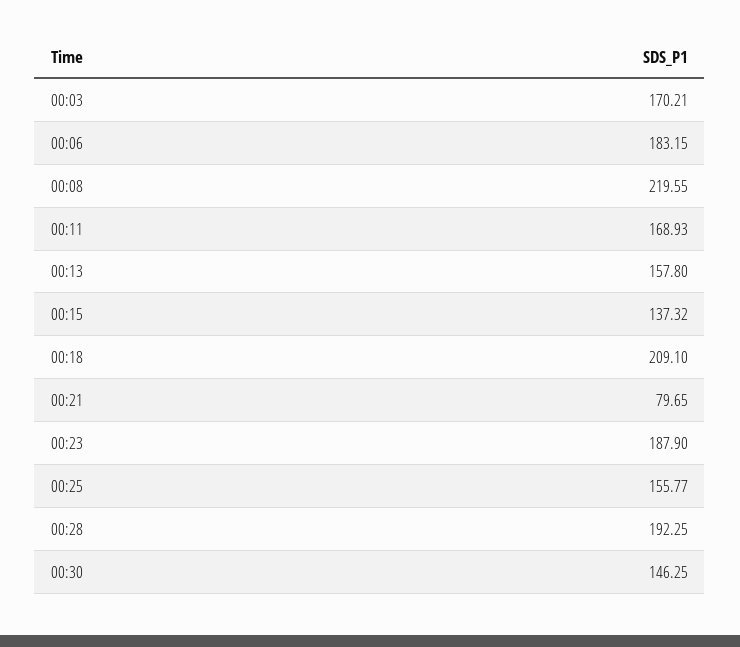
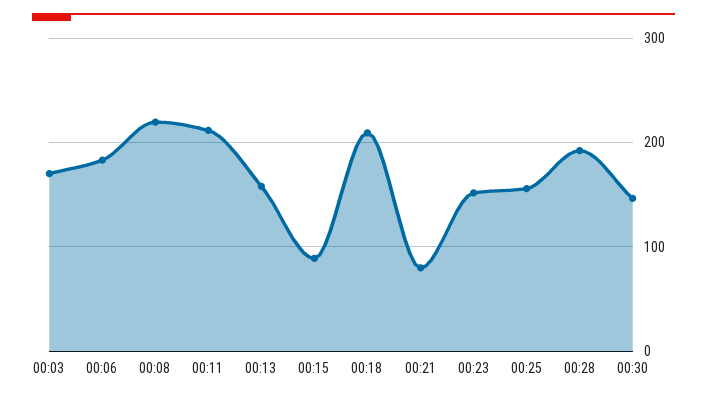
00:11: 168.93 -> 210
00:15: 137.32 -> 90
00:23: 187.9 -> 150

